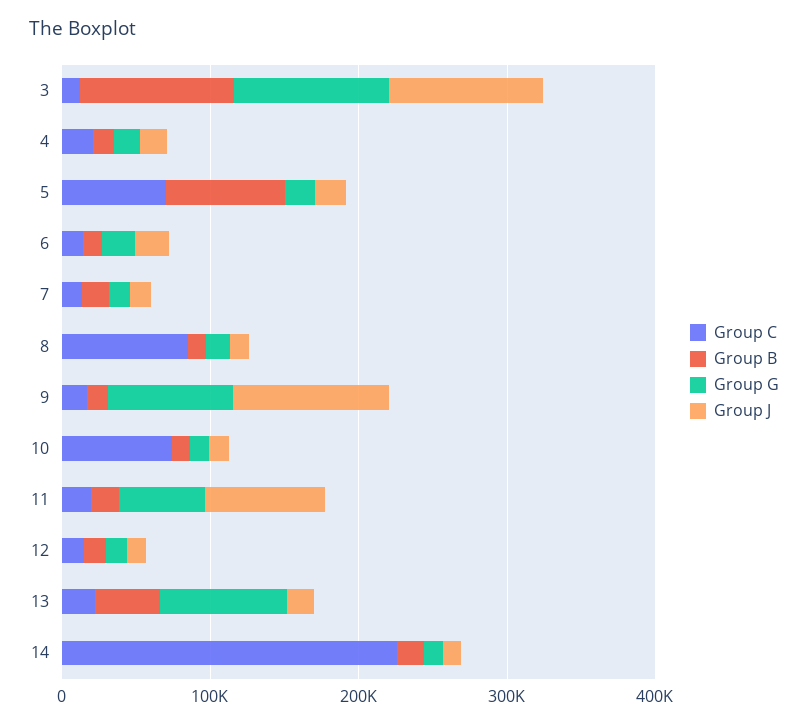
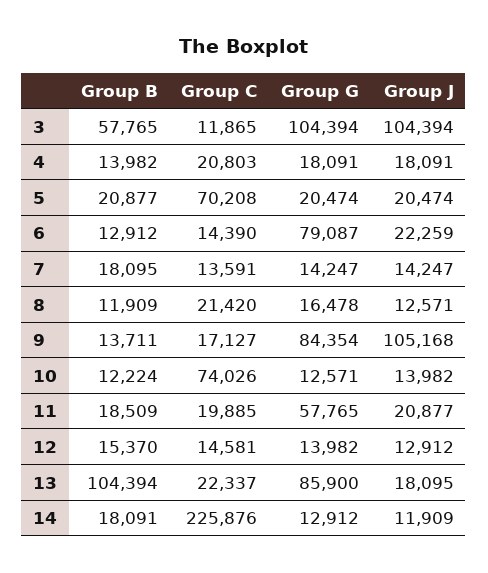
Group B, 3: 100000 -> 57765
Group B, 5: 80000 -> 20877
Group G, 6: 20000 -> 79087
Group C, 8: 80000 -> 21420
Group J, 11: 80000 -> 20877
Group B, 13: 40000 -> 104394

